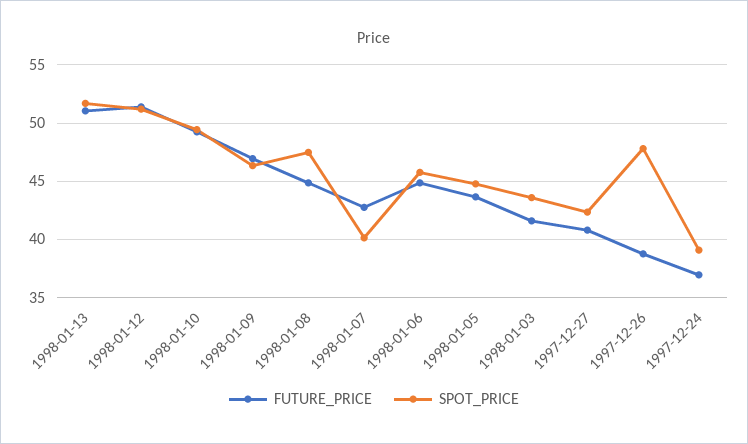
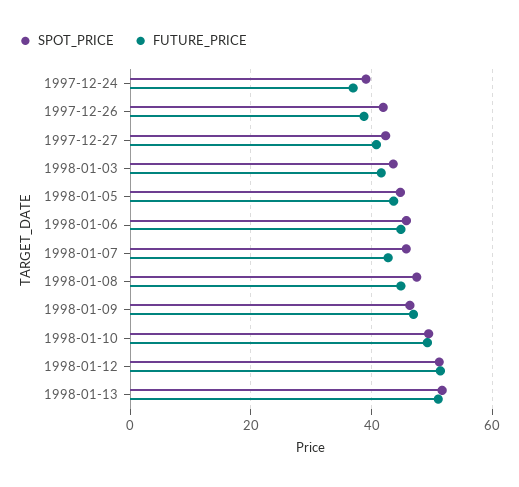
SPOT_PRICE, 1998-01-07: 40 -> 46
SPOT_PRICE, 1997-12-26: 48 -> 42

